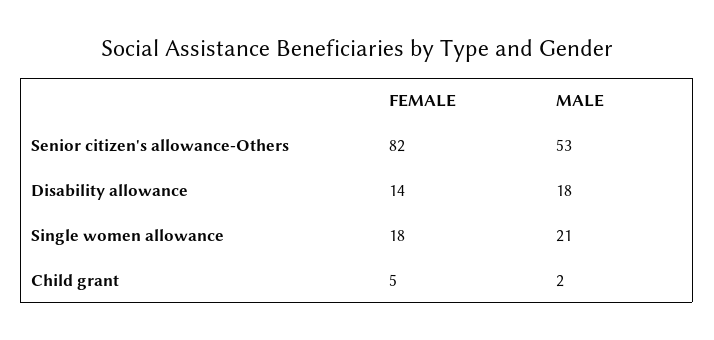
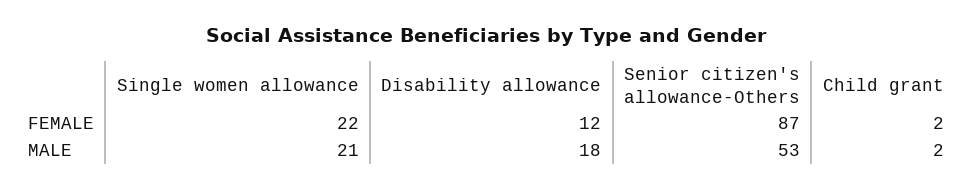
FEMALE, Senior citizen's allowance-Others: 82 -> 87
FEMALE, Disability allowance: 14 -> 12
FEMALE, Single women allowance: 18 -> 22
FEMALE, Child grant: 5 -> 2

